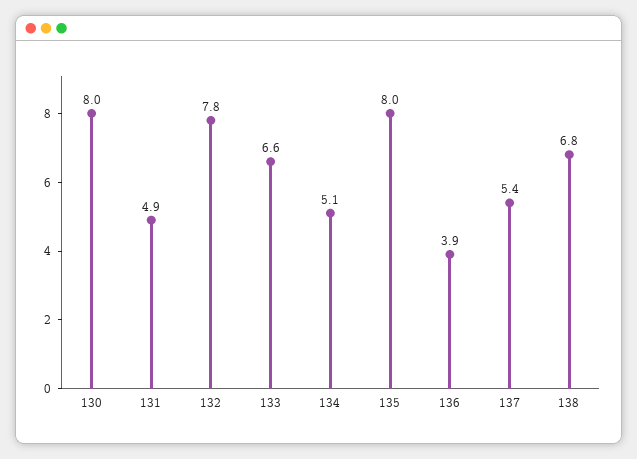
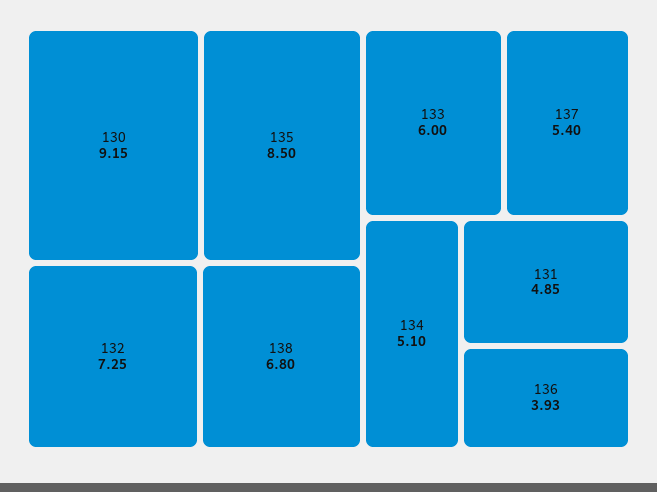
130: 8 -> 9.15
132: 7.8 -> 7.25
133: 6.6 -> 6
135: 8 -> 8.5

